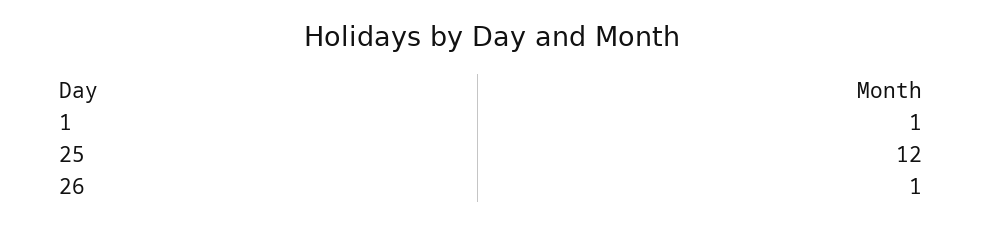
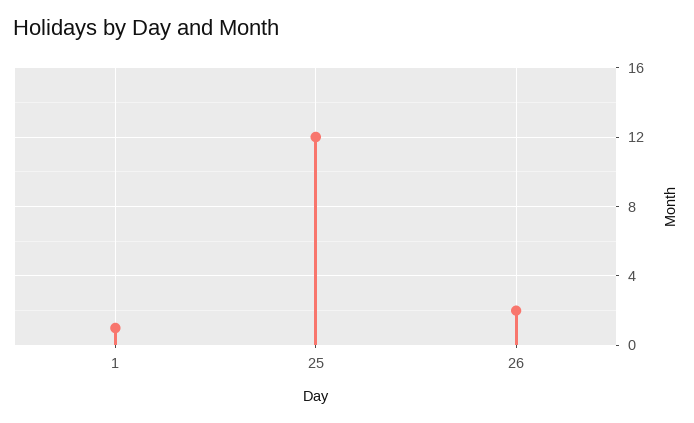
26: 1 -> 2

